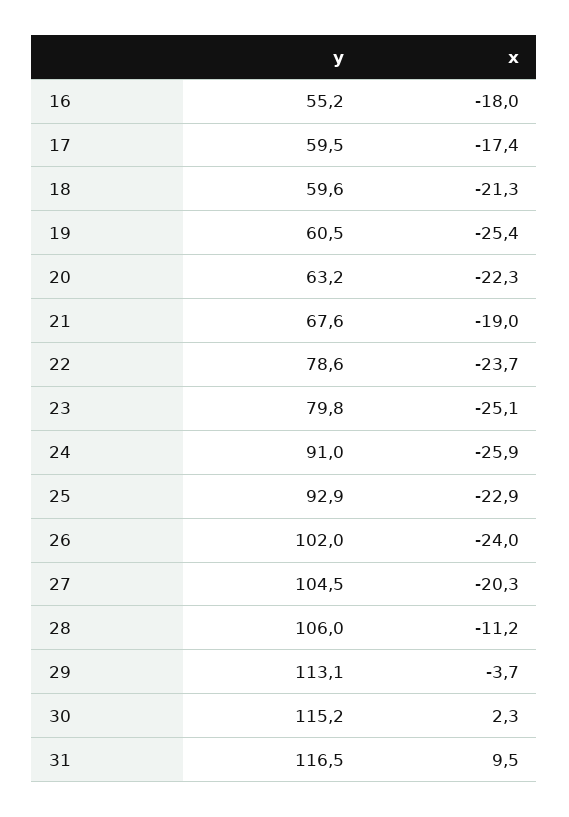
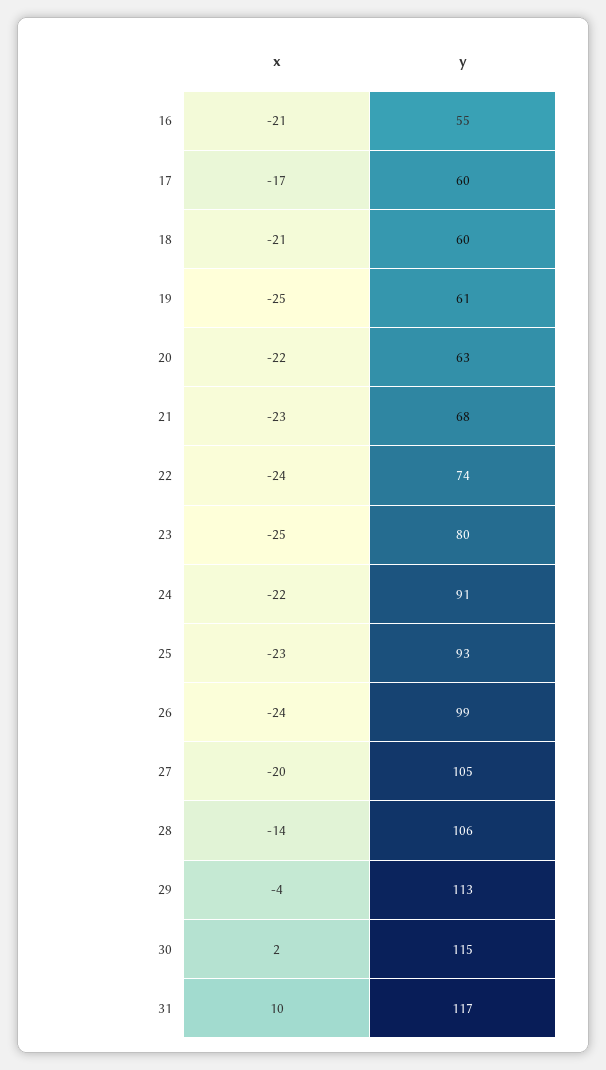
x, 16: -18 -> -21
x, 21: -19 -> -23
y, 22: 78.6 -> 74
x, 24: -25.9 -> -22
y, 26: 102 -> 99
x, 28: -11.2 -> -14

